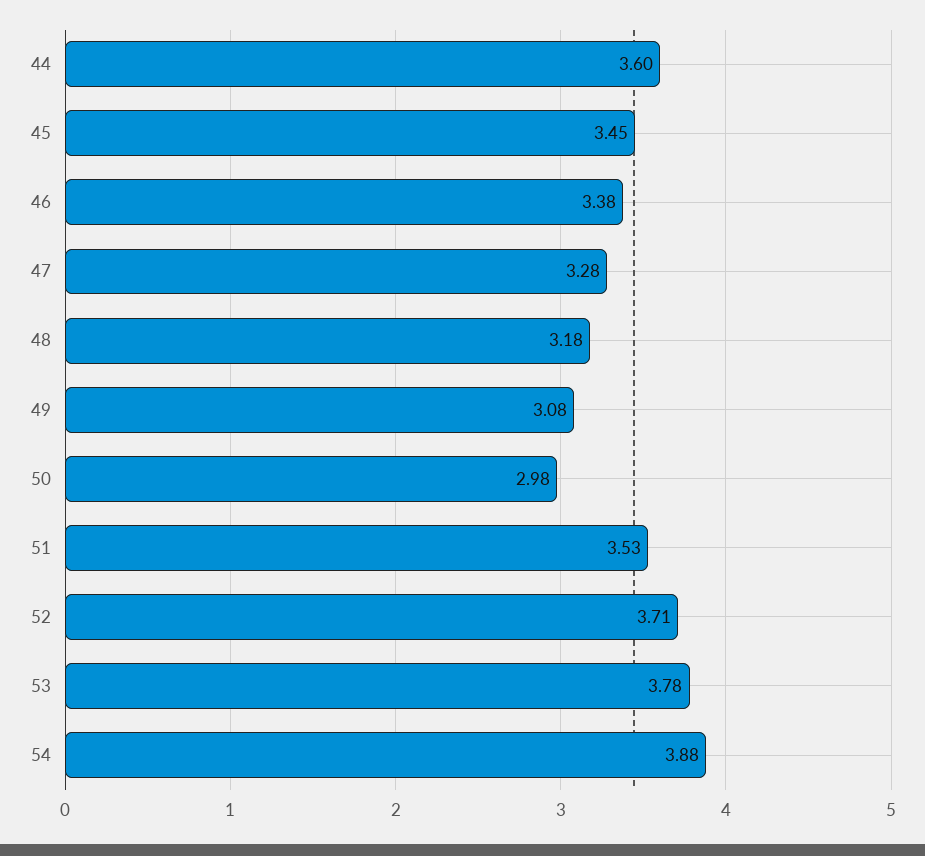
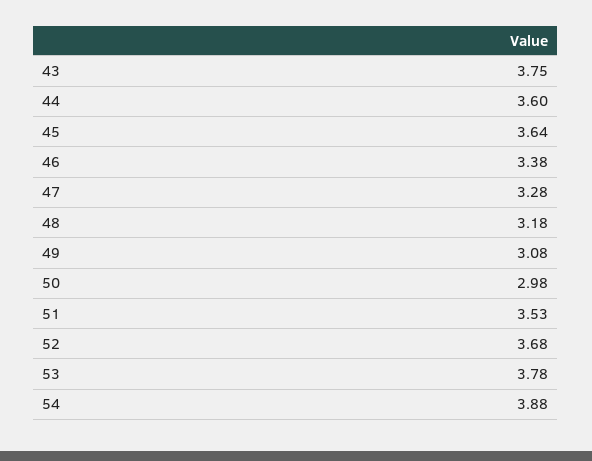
45: 3.45 -> 3.64
52: 3.71 -> 3.68
43: none -> 3.75

